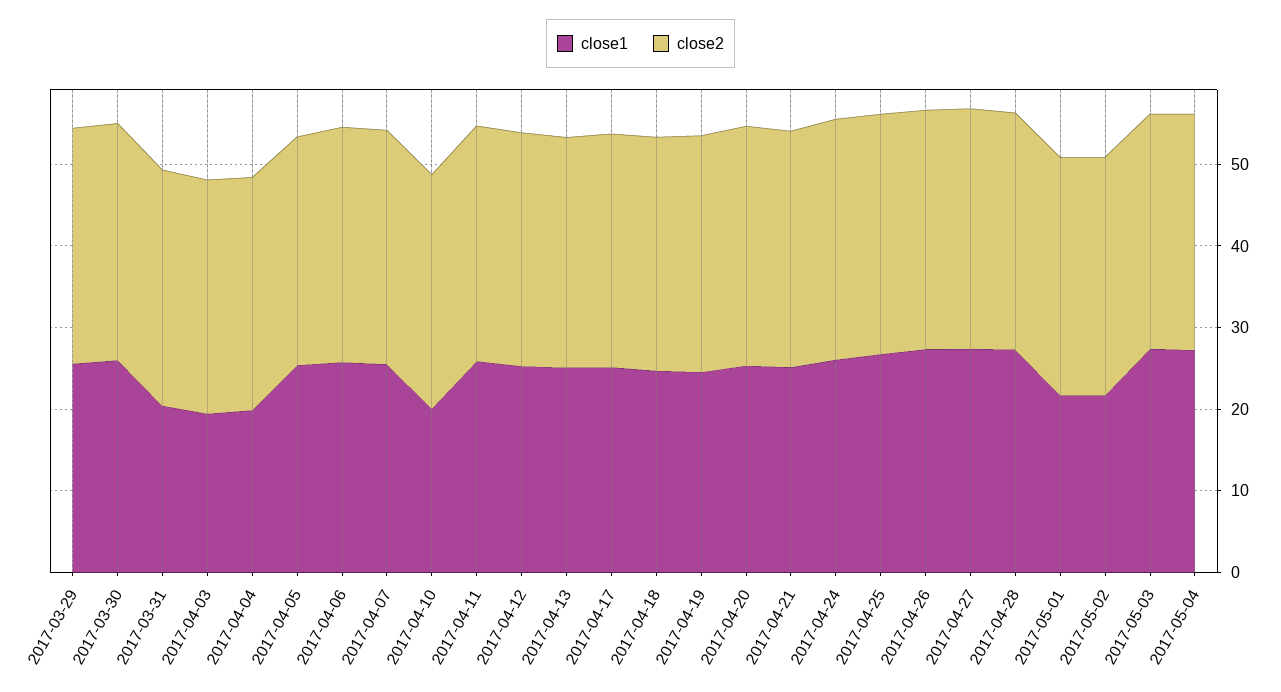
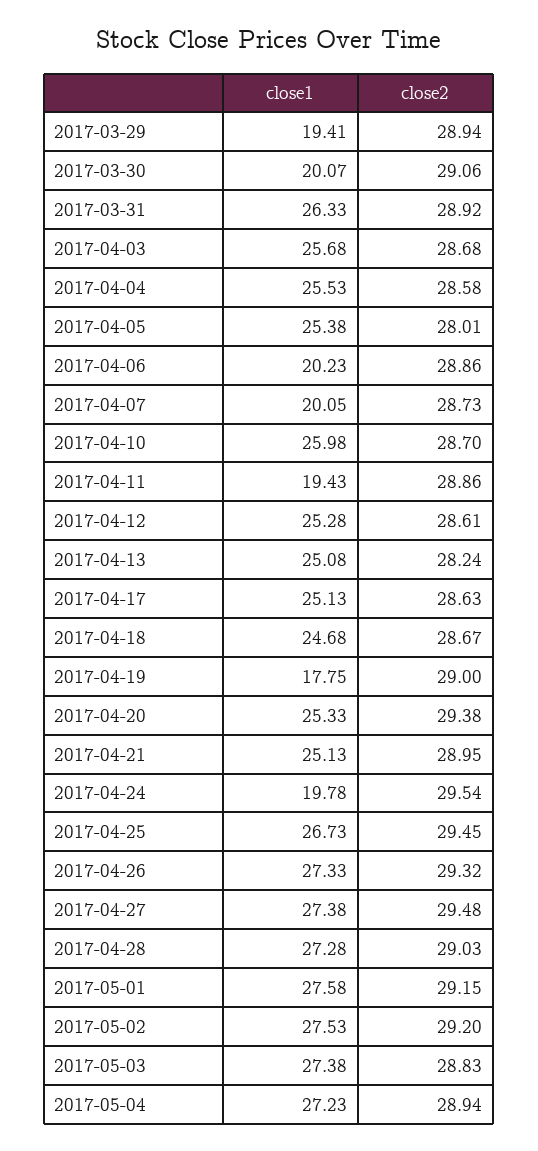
close1, 2017-03-29: 26 -> 19.41
close1, 2017-03-30: 26 -> 20.07
close1, 2017-03-31: 20 -> 26.33
close1, 2017-04-03: 20 -> 25.68
close1, 2017-04-04: 20 -> 25.53
close1, 2017-04-06: 26 -> 20.23
close1, 2017-04-07: 26 -> 20.05
close1, 2017-04-10: 20 -> 25.98
close1, 2017-04-11: 26 -> 19.43
close1, 2017-04-19: 24 -> 17.75
close1, 2017-04-24: 26 -> 19.78
close1, 2017-05-01: 22 -> 27.58
close1, 2017-05-02: 22 -> 27.53

